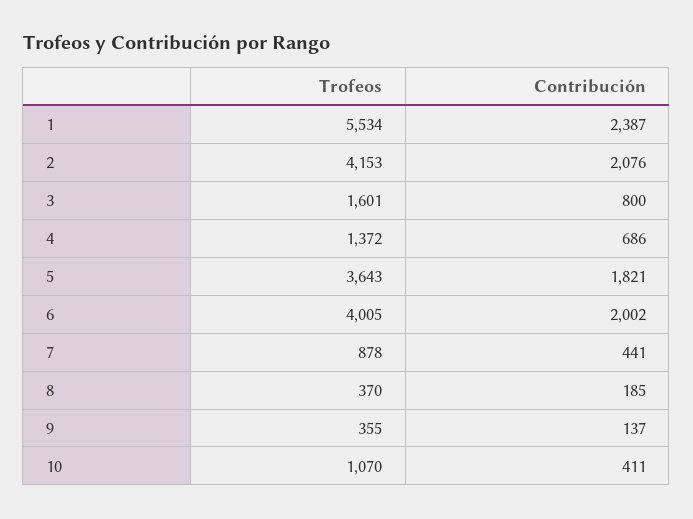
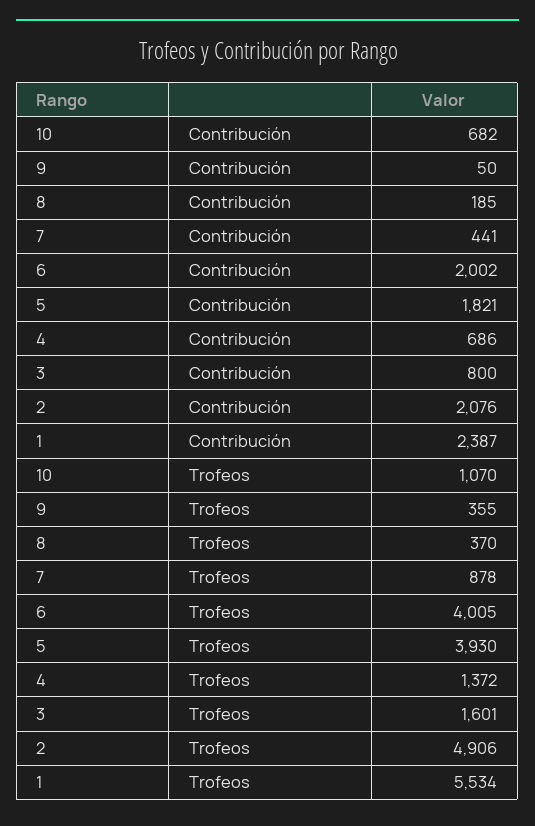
Trofeos, 2: 4153 -> 4906
Trofeos, 5: 3643 -> 3930
Contribución, 9: 137 -> 50
Contribución, 10: 411 -> 682

